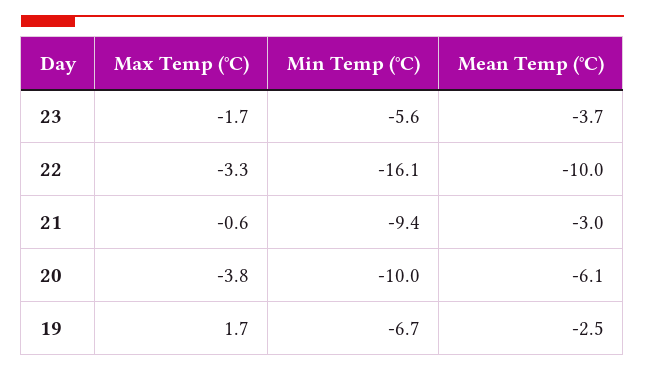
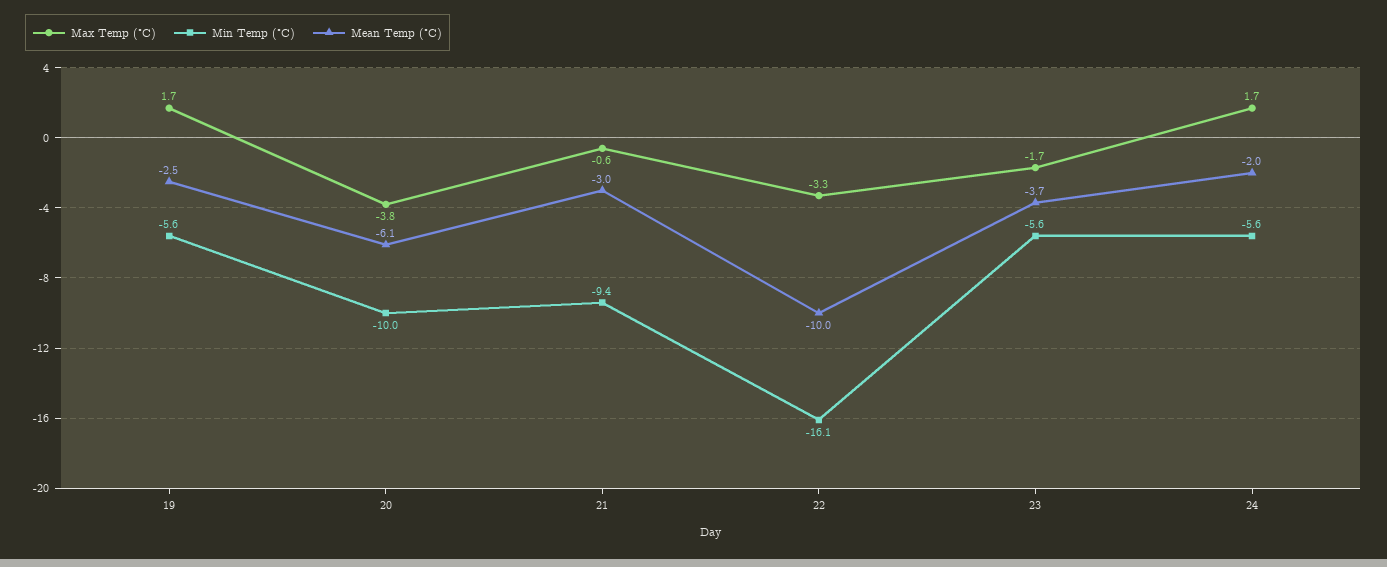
Min Temp (°C), 19: -6.7 -> -5.6
Max Temp (°C), 24: none -> 1.7
Min Temp (°C), 24: none -> -5.6
Mean Temp (°C), 24: none -> -2

